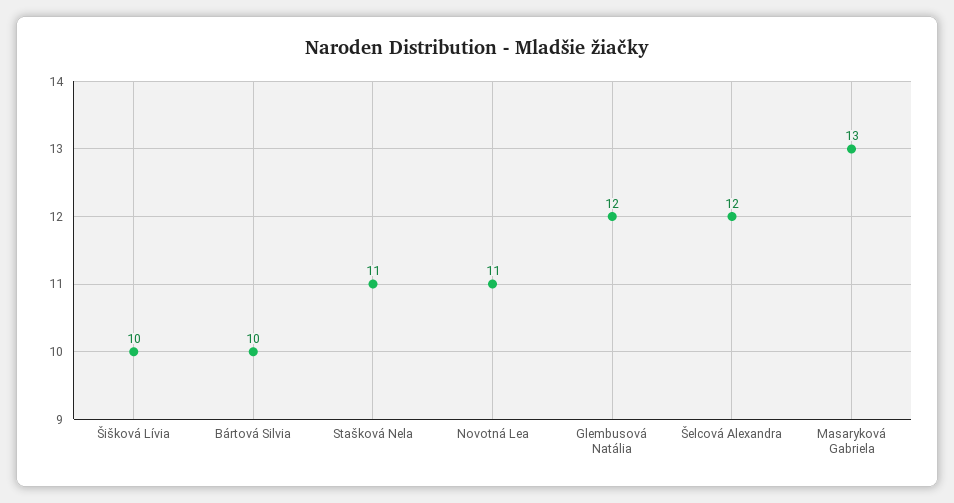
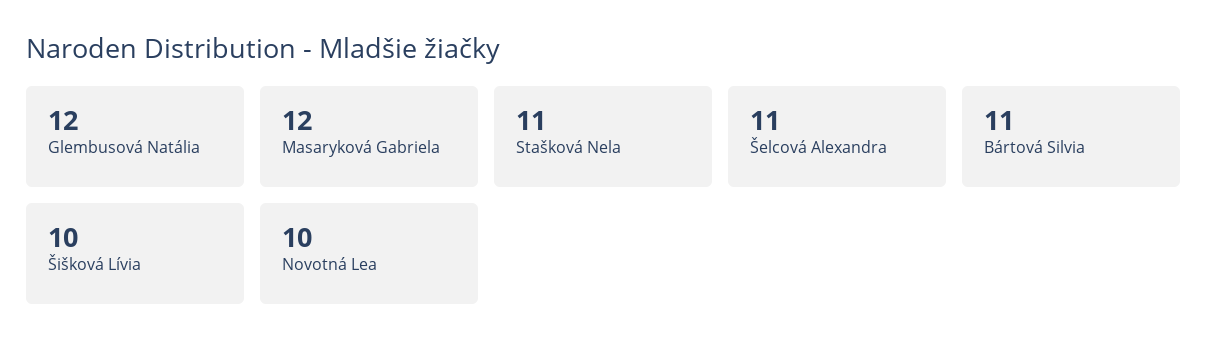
Bártová Silvia: 10 -> 11
Novotná Lea: 11 -> 10
Šelcová Alexandra: 12 -> 11
Masaryková Gabriela: 13 -> 12

